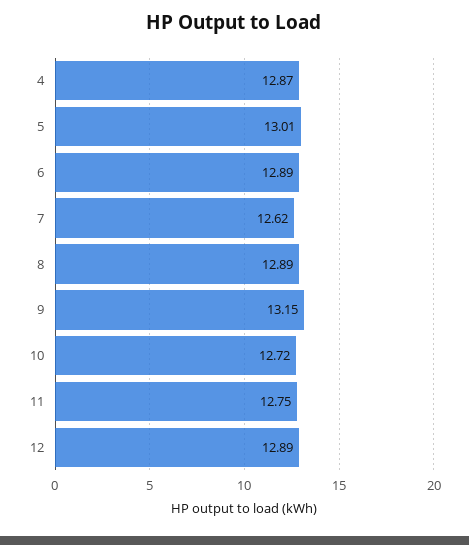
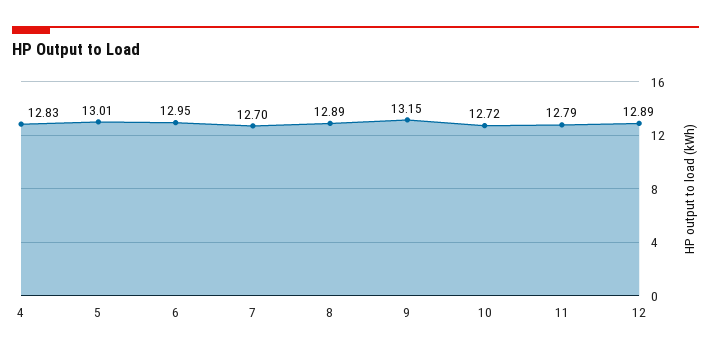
4: 12.87 -> 12.83
6: 12.89 -> 12.95
7: 12.62 -> 12.7
11: 12.75 -> 12.79

